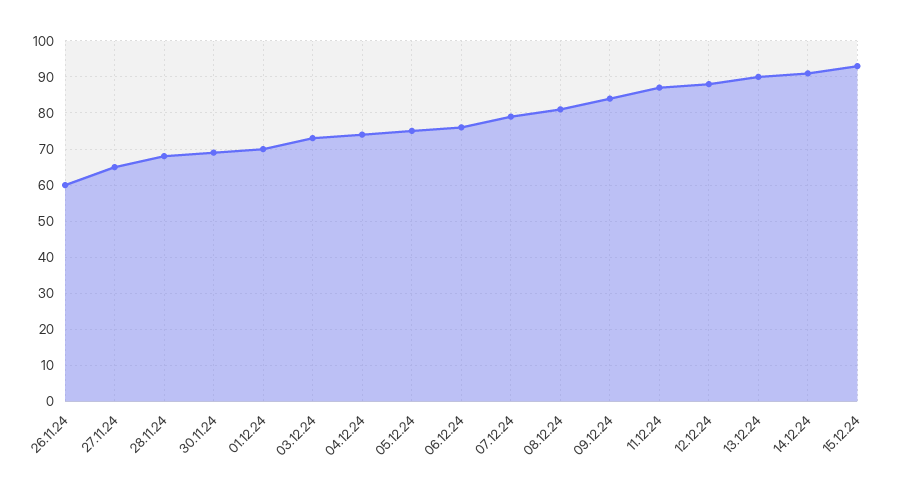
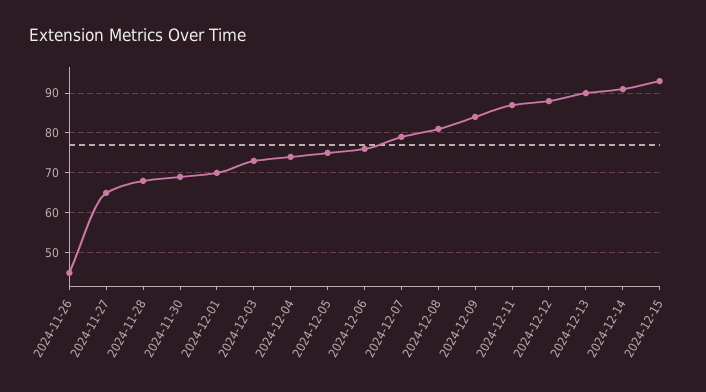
26.11.24: 60 -> 45

